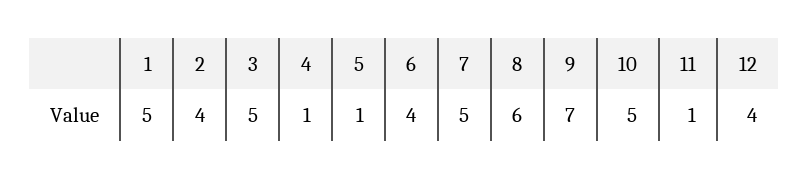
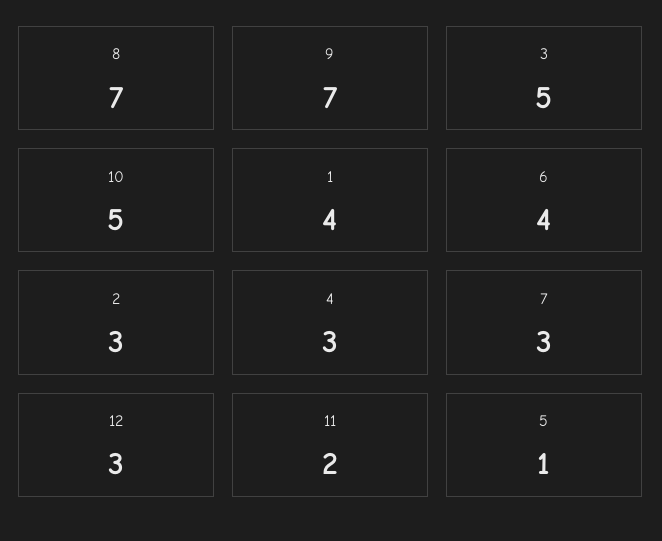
1: 5 -> 4
2: 4 -> 3
4: 1 -> 3
7: 5 -> 3
8: 6 -> 7
11: 1 -> 2
12: 4 -> 3

